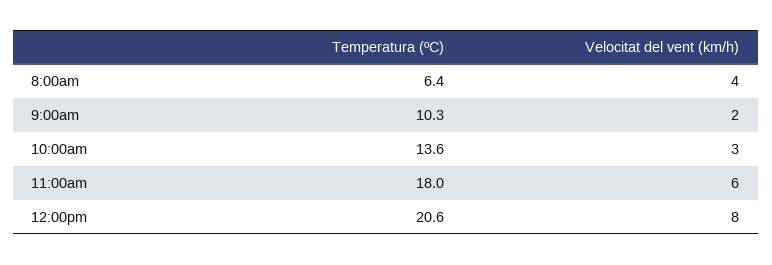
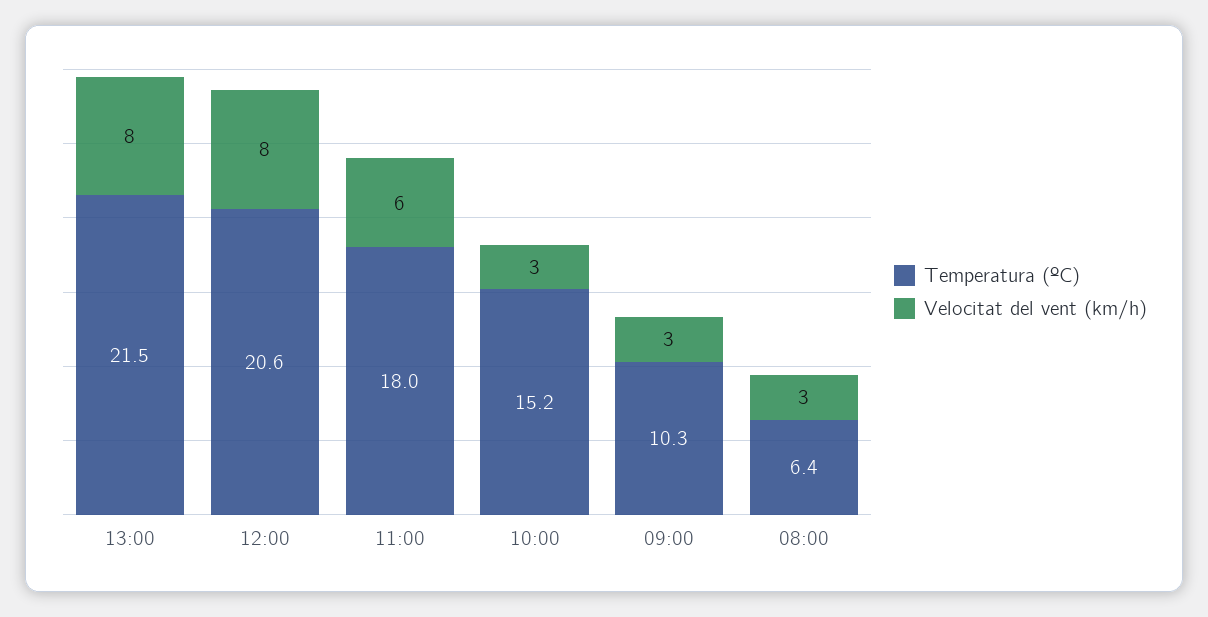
Velocitat del vent (km/h), 8:00am: 4 -> 3
Velocitat del vent (km/h), 9:00am: 2 -> 3
Temperatura (ºC), 10:00am: 13.6 -> 15.2
Temperatura (ºC), 13:00: none -> 21.5
Velocitat del vent (km/h), 13:00: none -> 8

